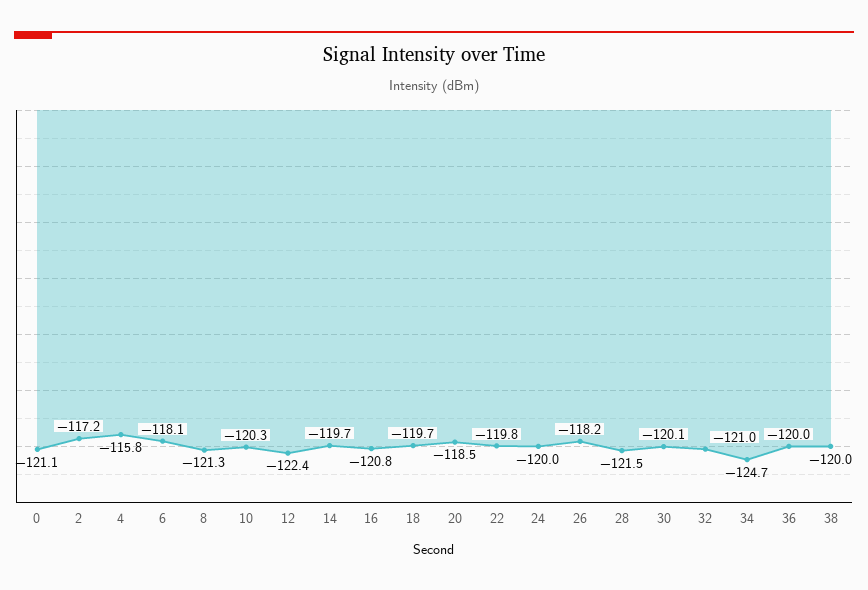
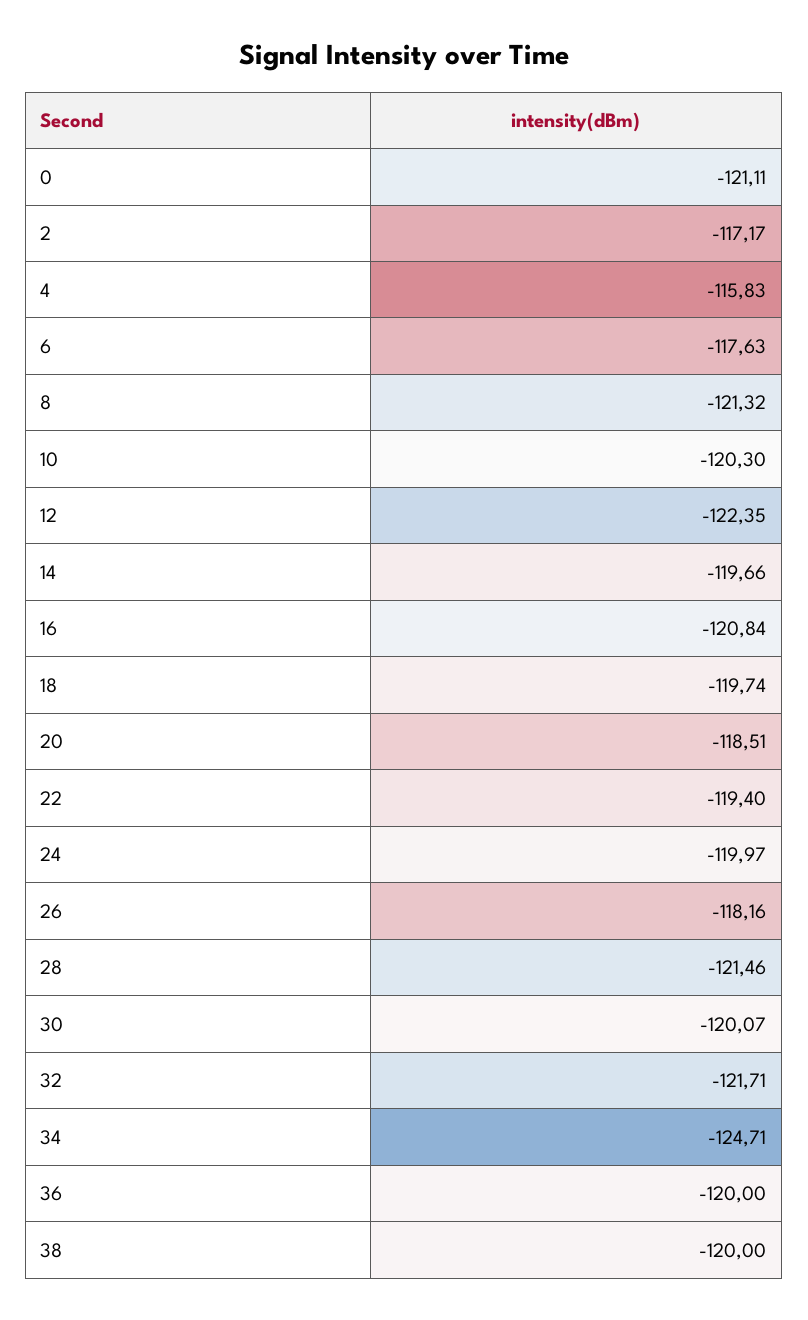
6: -118.1 -> -117.63
22: -119.8 -> -119.4
32: -121 -> -121.71

